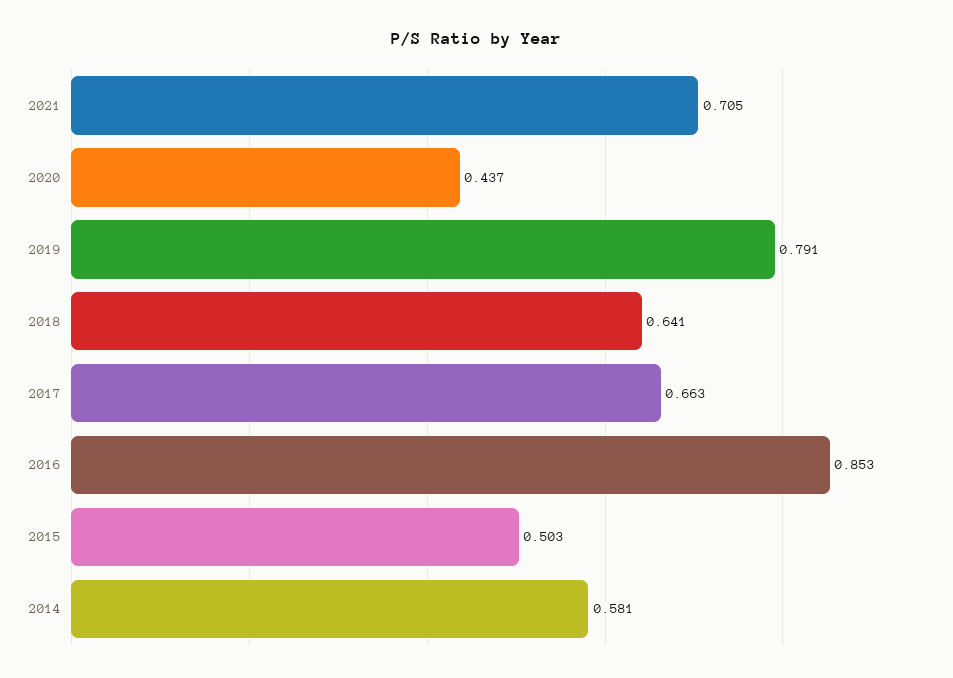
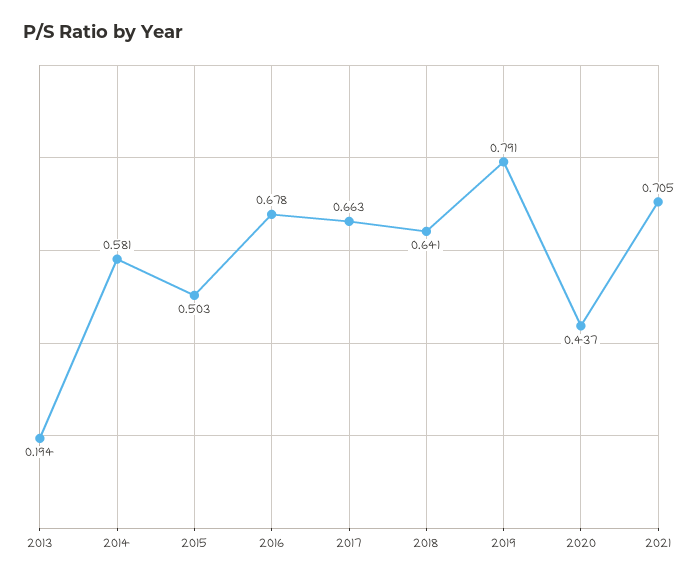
2016: 0.853 -> 0.678
2013: none -> 0.194

